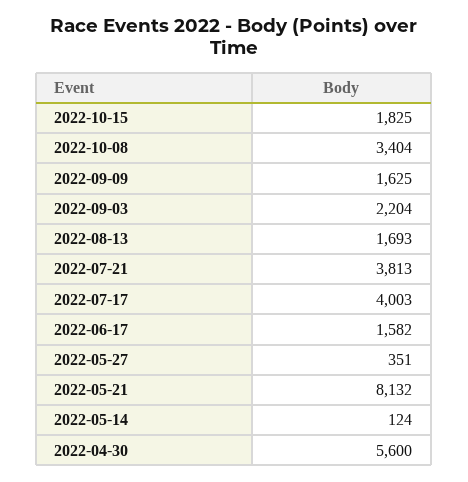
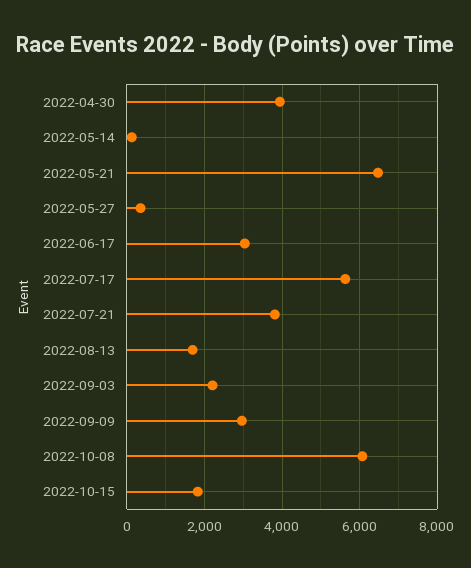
2022-10-08: 3404 -> 6000
2022-09-09: 1625 -> 3000
2022-07-17: 4003 -> 5600
2022-06-17: 1582 -> 3000
2022-05-21: 8132 -> 6400
2022-04-30: 5600 -> 4000

